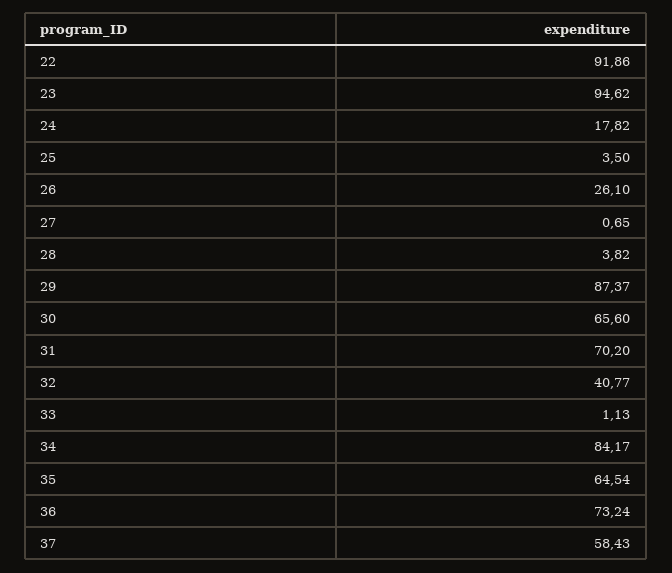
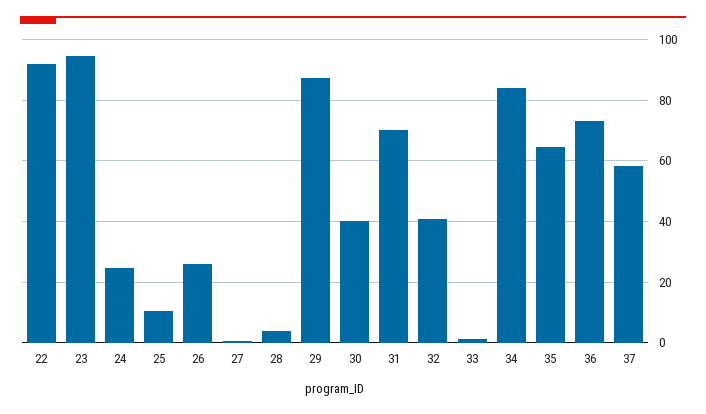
24: 17.82 -> 24
25: 3.5 -> 10
30: 65.6 -> 40

